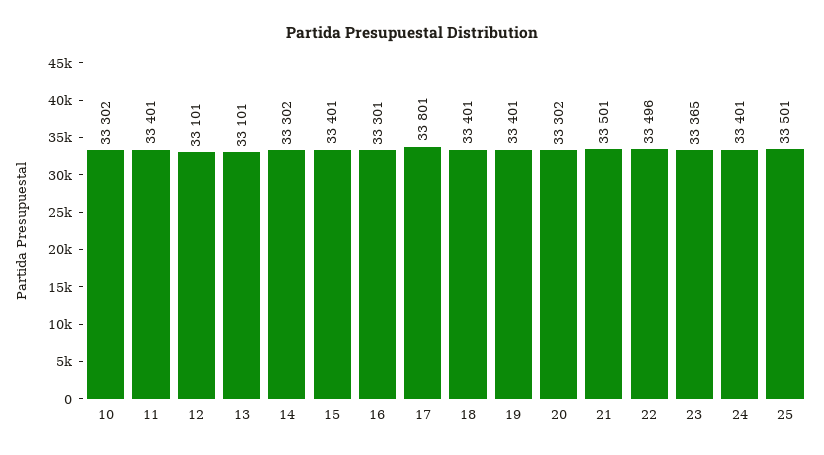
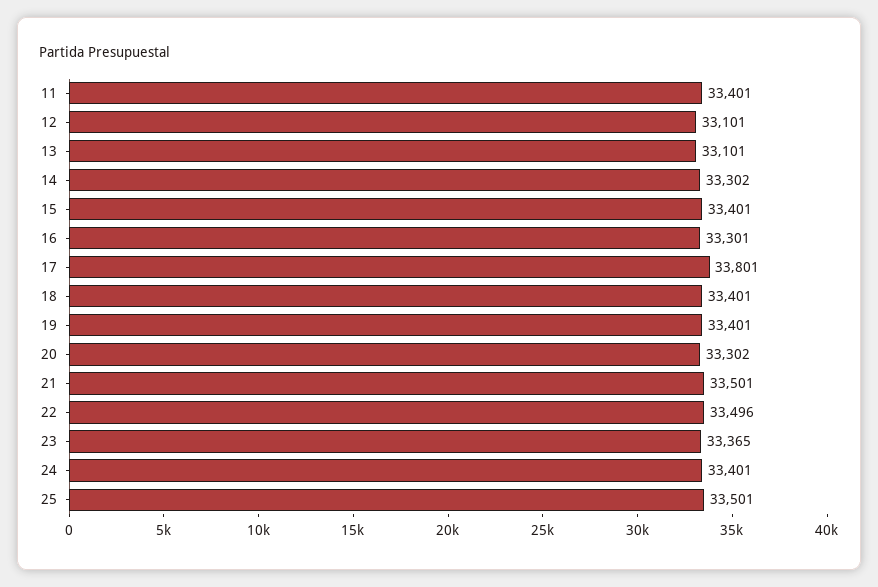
10: 33302 -> none

